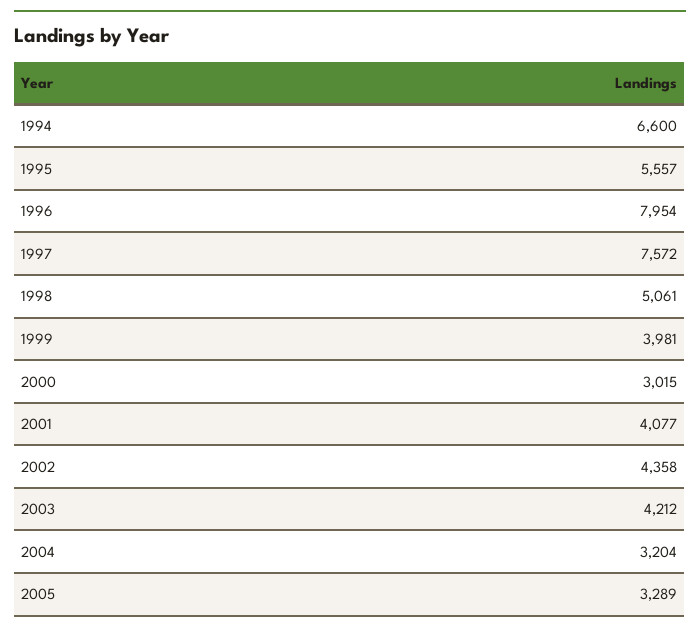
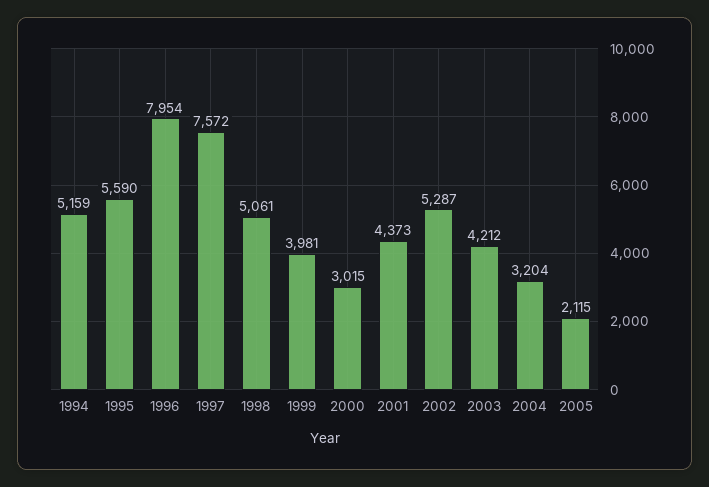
1994: 6600 -> 5159
1995: 5557 -> 5590
2001: 4077 -> 4373
2002: 4358 -> 5287
2005: 3289 -> 2115

